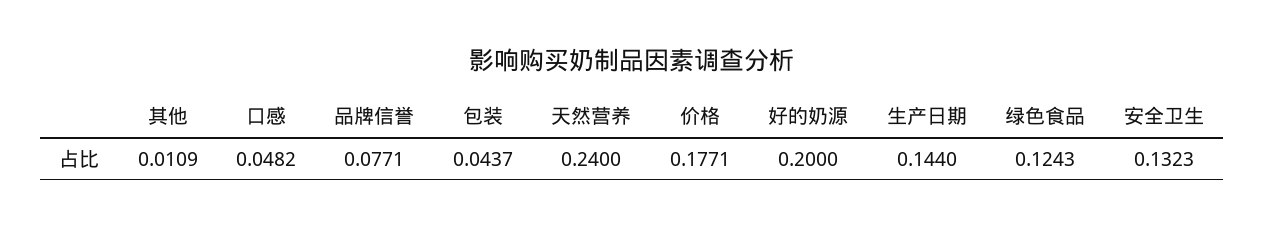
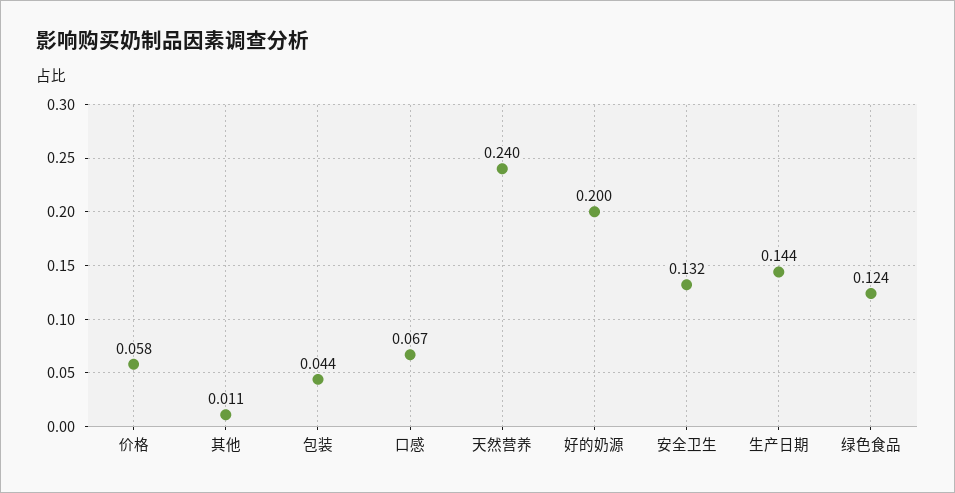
口感: 0.0482 -> 0.067
品牌信誉: 0.0771 -> none
价格: 0.1771 -> 0.058

